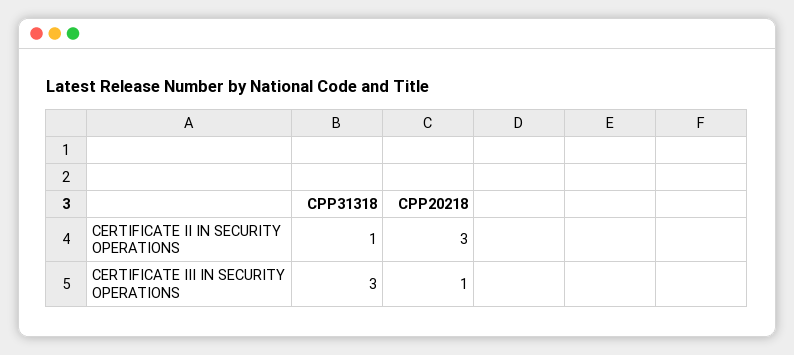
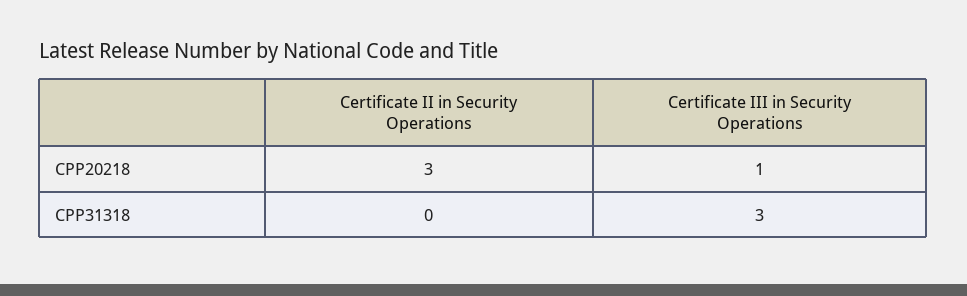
CPP31318, CERTIFICATE II IN SECURITY OPERATIONS: 1 -> 0

